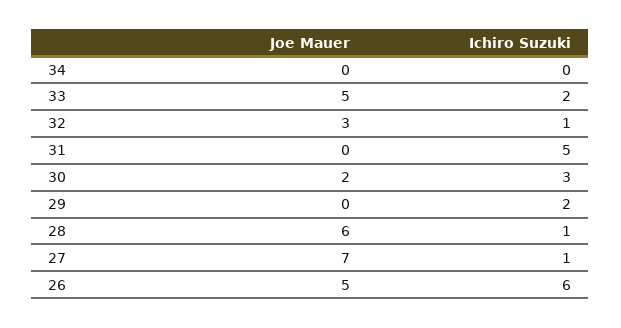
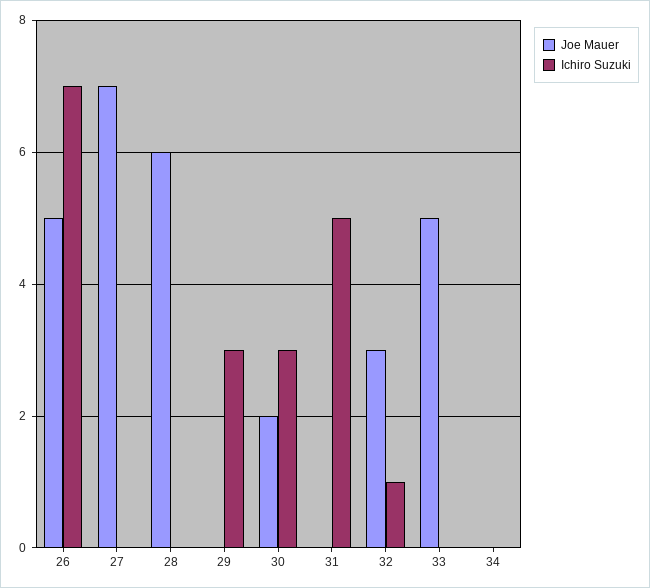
Ichiro Suzuki, 33: 2 -> 0
Ichiro Suzuki, 29: 2 -> 3
Ichiro Suzuki, 28: 1 -> 0
Ichiro Suzuki, 27: 1 -> 0
Ichiro Suzuki, 26: 6 -> 7

